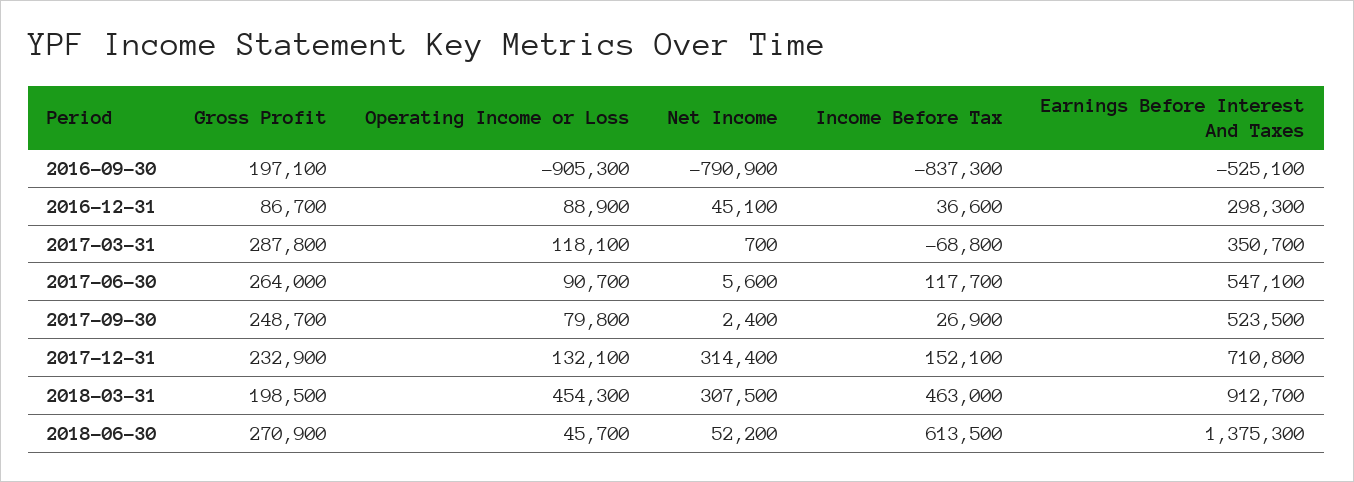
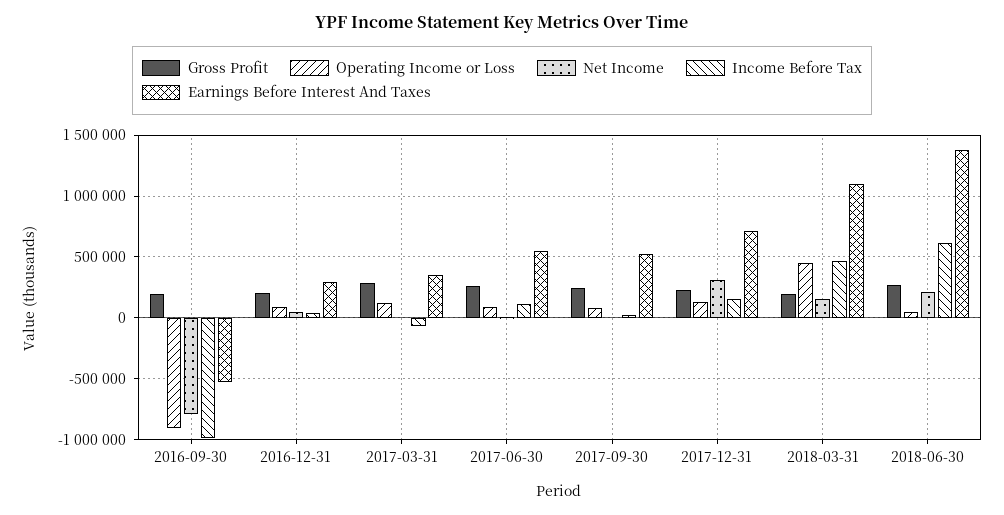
Income Before Tax, 2016-09-30: -837300 -> -1000000
Gross Profit, 2016-12-31: 86700 -> 200000
Net Income, 2018-03-31: 307500 -> 150000
Earnings Before Interest And Taxes, 2018-03-31: 912700 -> 1100000
Net Income, 2018-06-30: 52200 -> 200000

